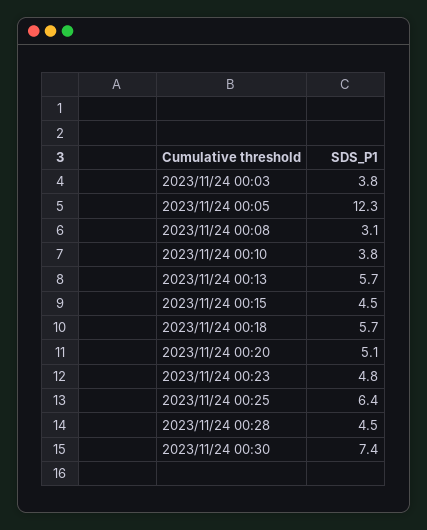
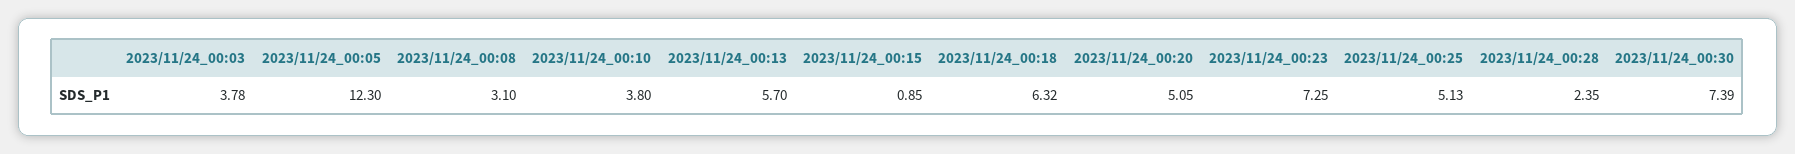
2023/11/24 00:15: 4.5 -> 0.85
2023/11/24 00:18: 5.7 -> 6.32
2023/11/24 00:23: 4.8 -> 7.25
2023/11/24 00:25: 6.4 -> 5.13
2023/11/24 00:28: 4.5 -> 2.35

